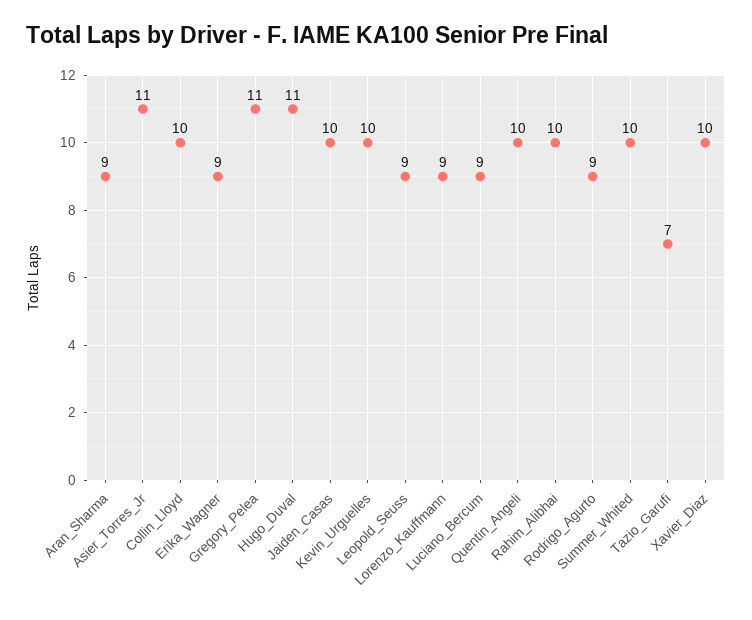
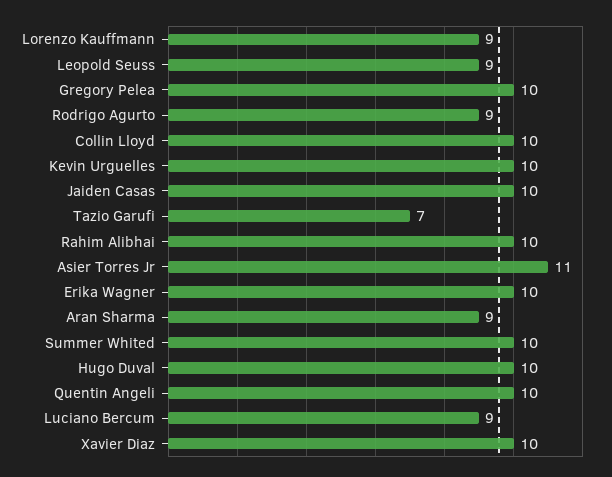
Erika_Wagner: 9 -> 10
Gregory_Pelea: 11 -> 10
Hugo_Duval: 11 -> 10

